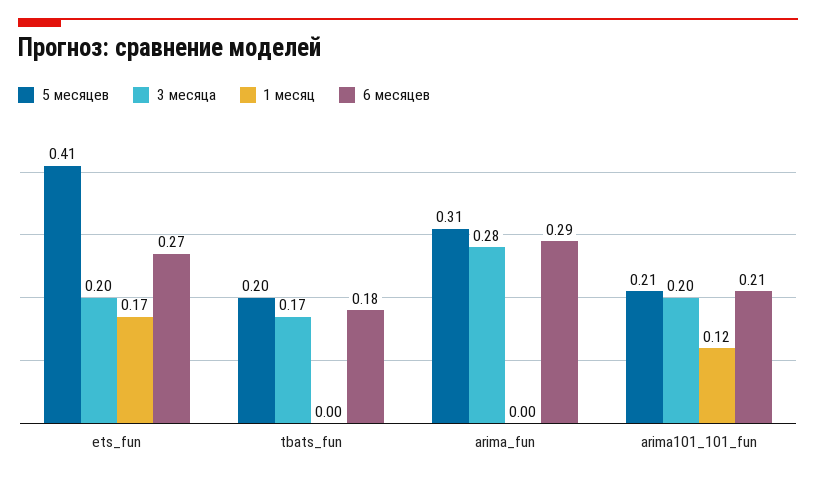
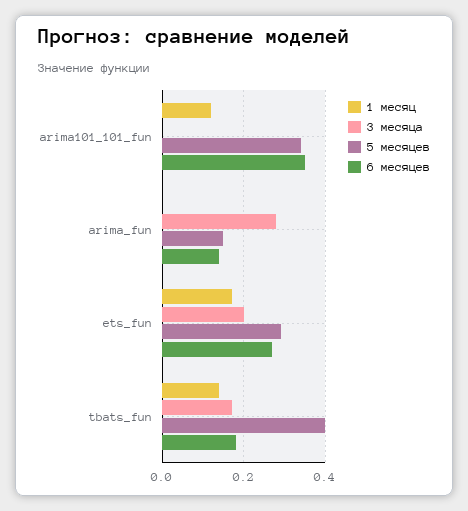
5 месяцев, ets_fun: 0.41 -> 0.3
5 месяцев, tbats_fun: 0.2 -> 0.4
1 месяц, tbats_fun: 0 -> 0.15
5 месяцев, arima_fun: 0.31 -> 0.15
6 месяцев, arima_fun: 0.29 -> 0.15
5 месяцев, arima101_101_fun: 0.21 -> 0.35
3 месяца, arima101_101_fun: 0.2 -> 0
6 месяцев, arima101_101_fun: 0.21 -> 0.35

